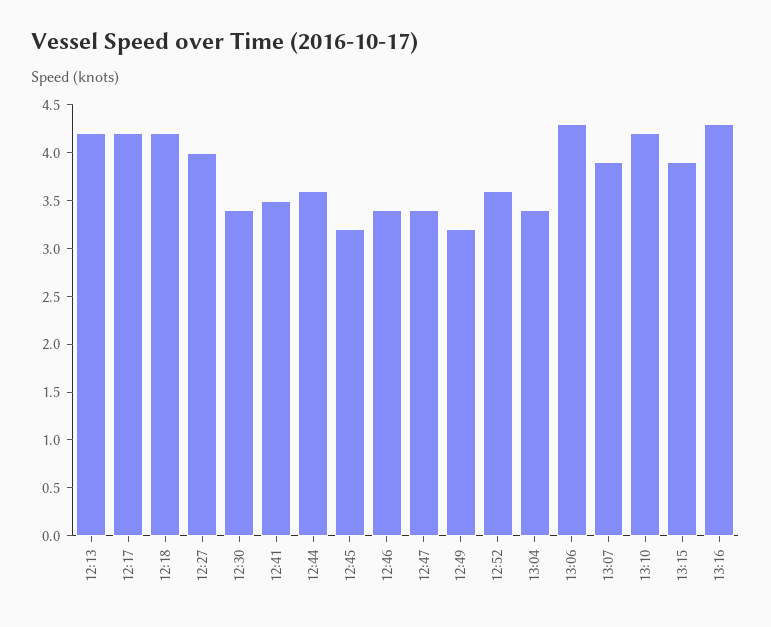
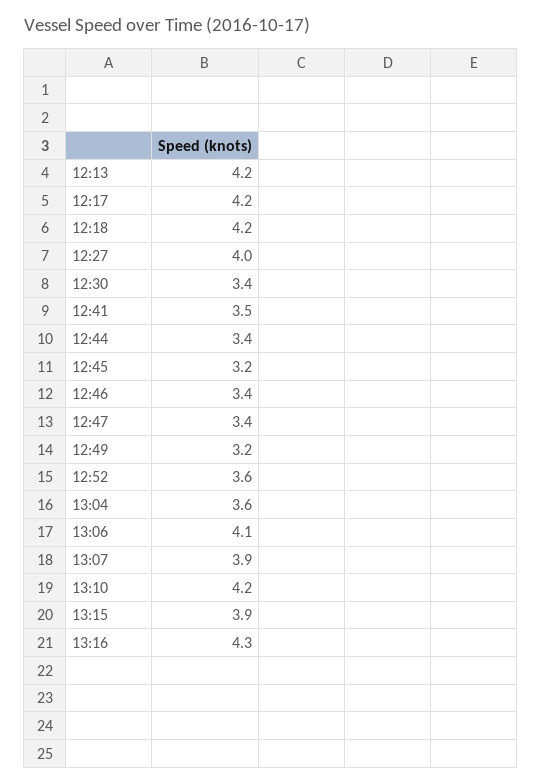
12:44: 3.6 -> 3.4
13:04: 3.4 -> 3.6
13:06: 4.3 -> 4.1

